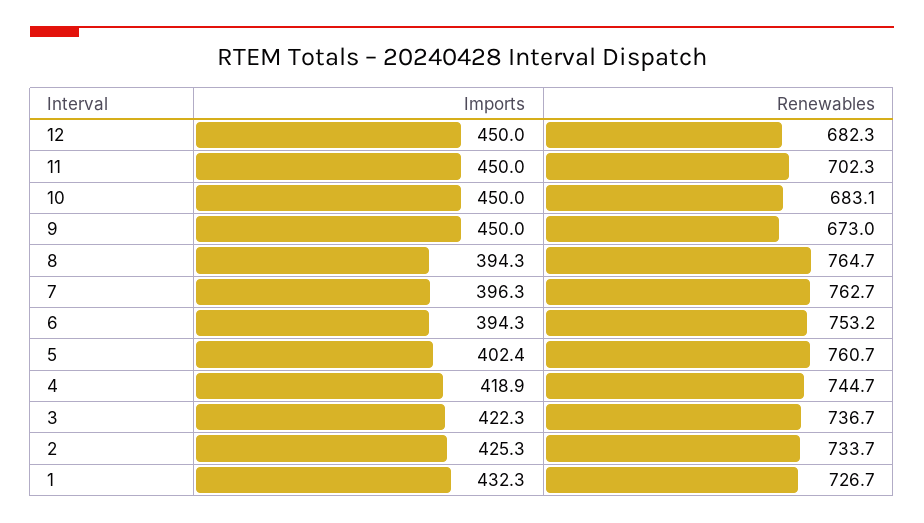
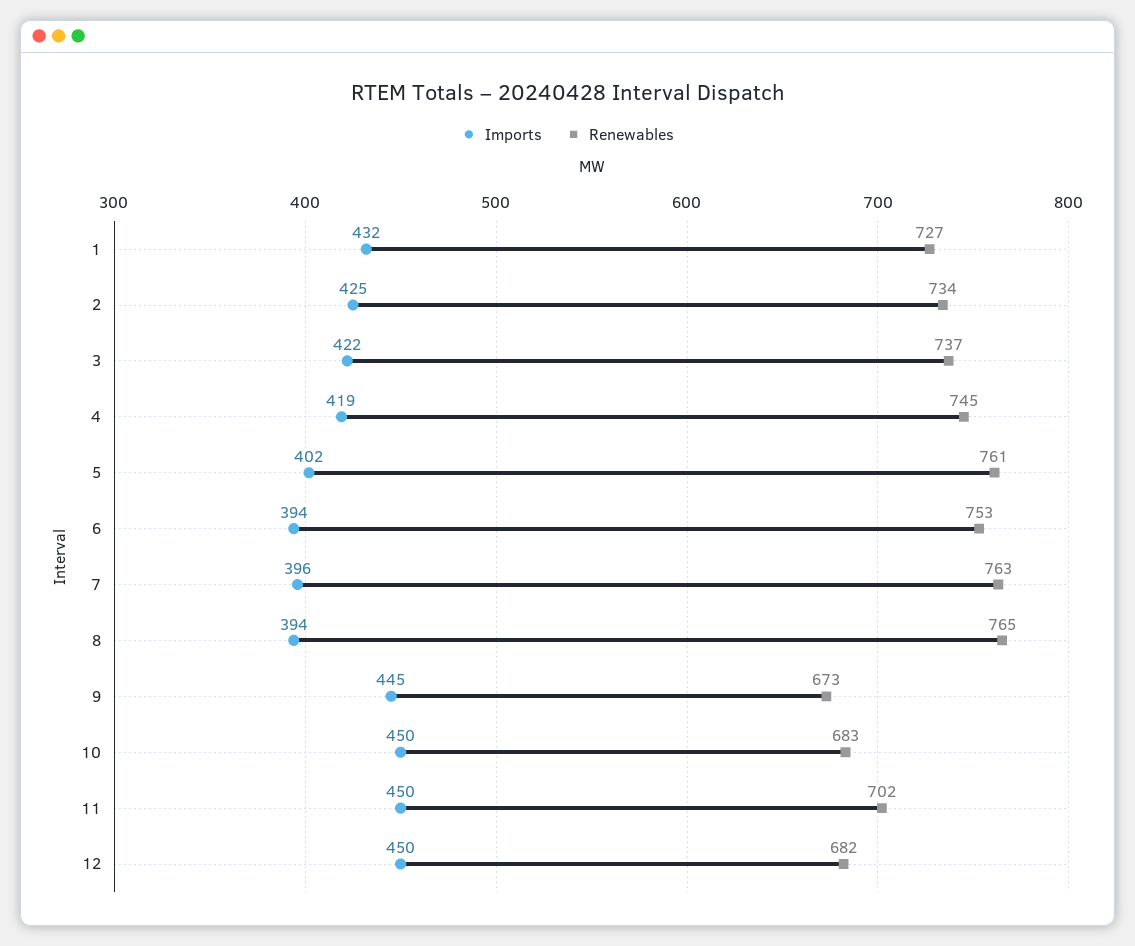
Imports, 9: 450 -> 445

